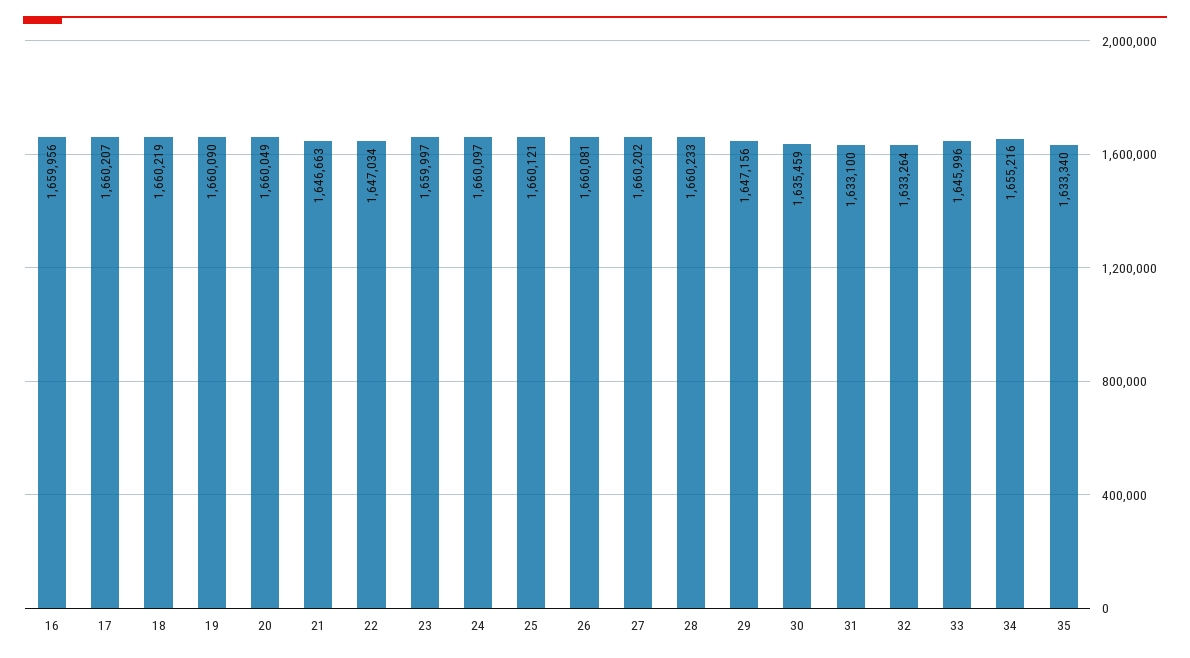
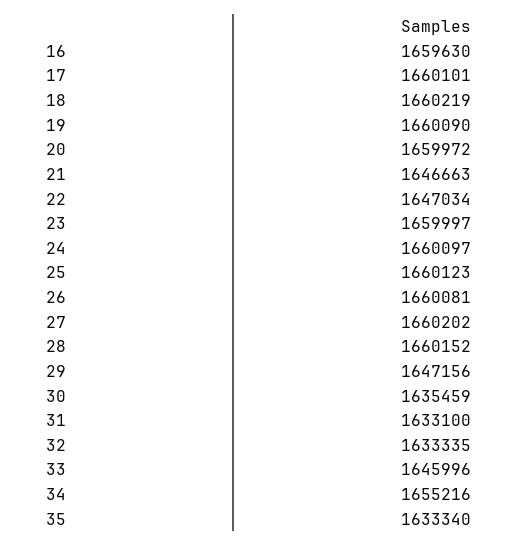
16: 1659956 -> 1659630
17: 1660207 -> 1660101
20: 1660049 -> 1659972
25: 1660121 -> 1660123
28: 1660233 -> 1660152
32: 1633264 -> 1633335

